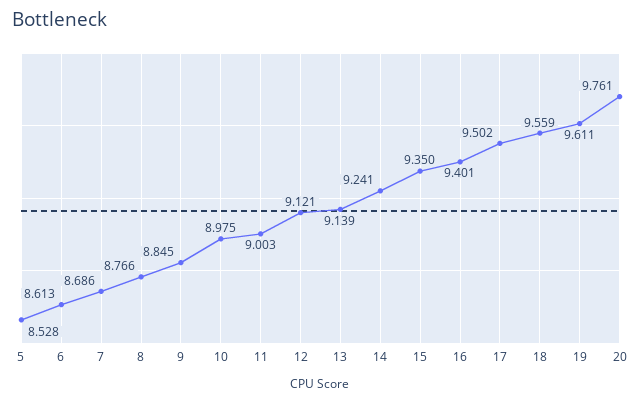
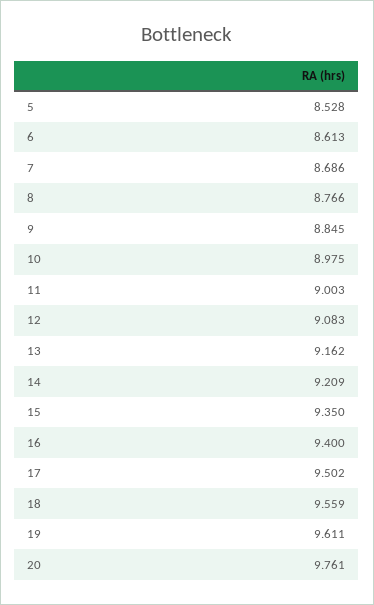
12: 9.121 -> 9.083
13: 9.139 -> 9.162
14: 9.241 -> 9.209
16: 9.401 -> 9.4

